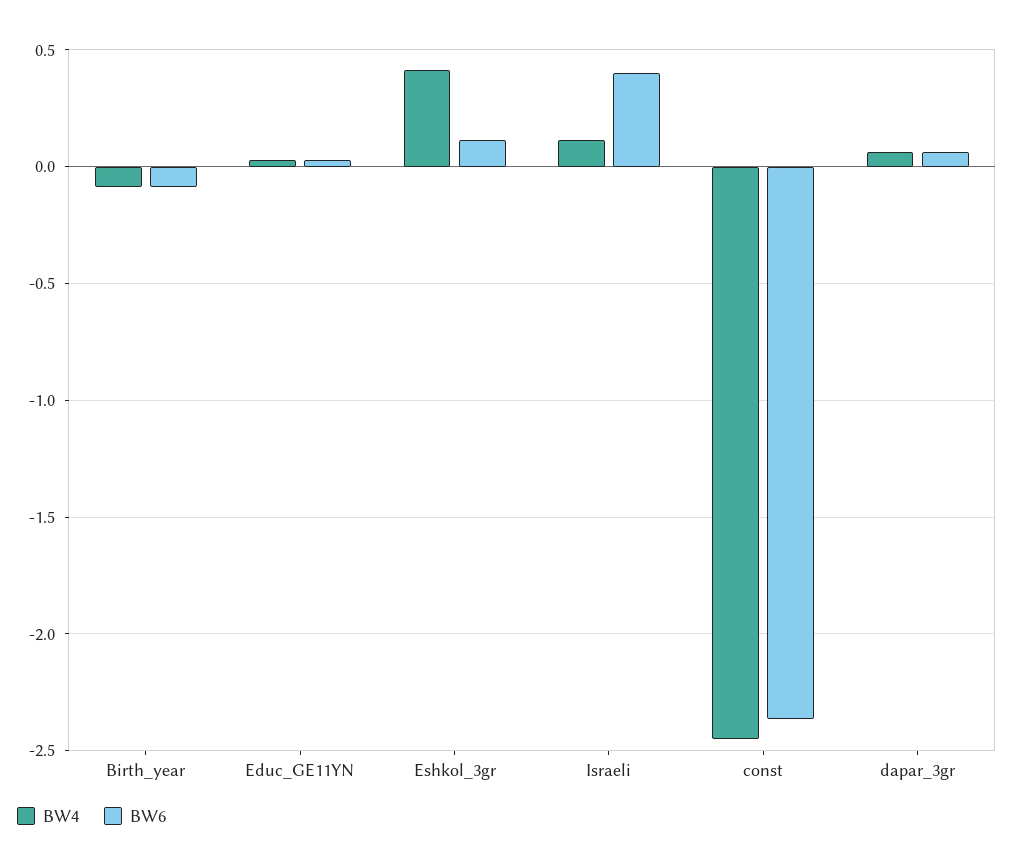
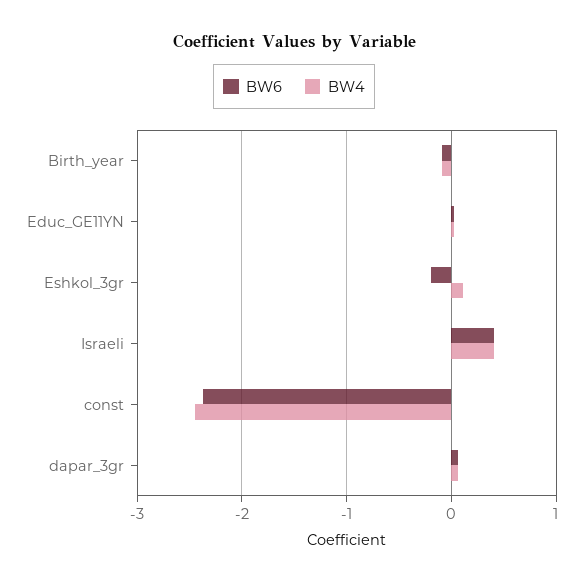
BW4, Eshkol_3gr: 0.4 -> 0.1
BW6, Eshkol_3gr: 0.1 -> -0.2
BW4, Israeli: 0.1 -> 0.4

